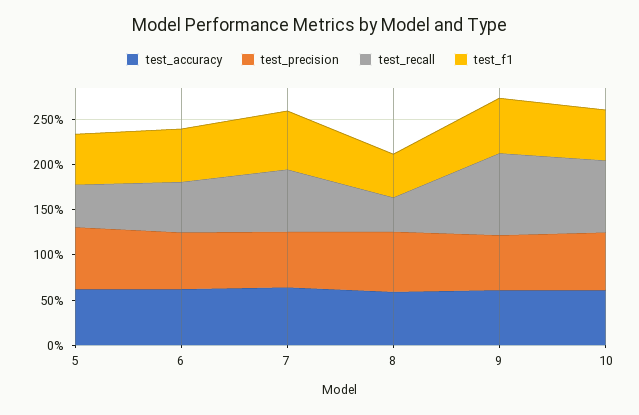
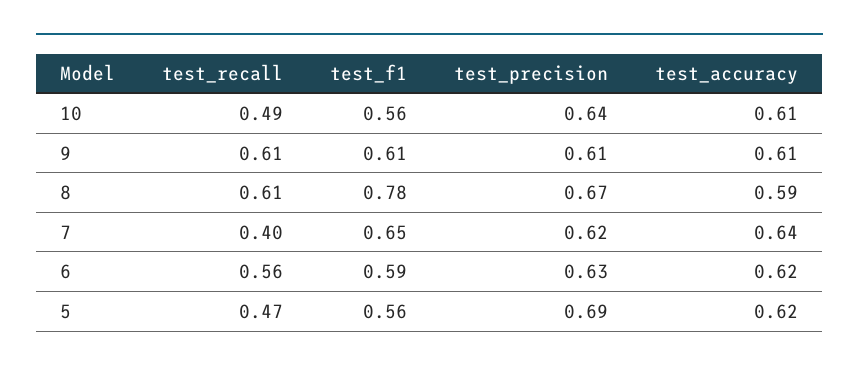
test_recall, 7: 0.7 -> 0.4
test_recall, 8: 0.4 -> 0.61
test_f1, 8: 0.5 -> 0.78
test_recall, 9: 0.9 -> 0.61
test_recall, 10: 0.8 -> 0.49

